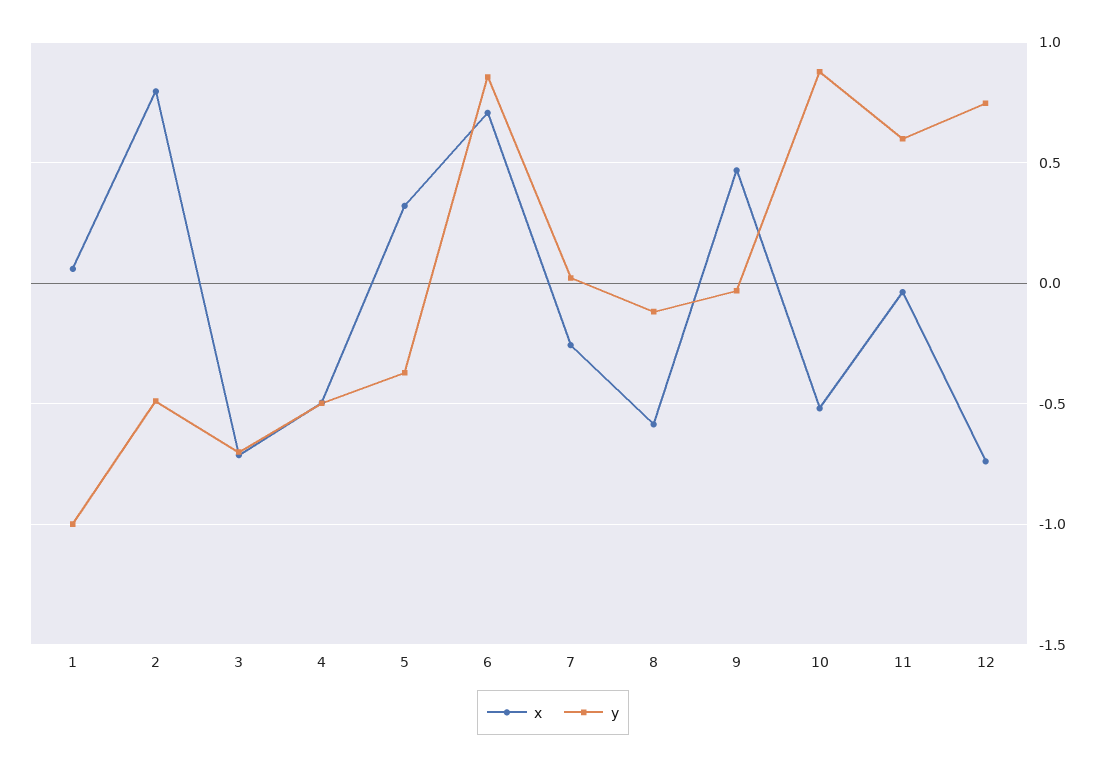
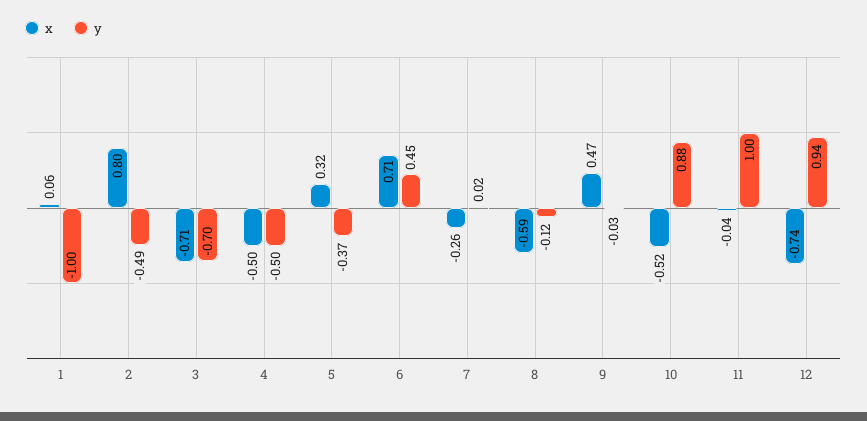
y, 6: 0.85 -> 0.45
y, 11: 0.6 -> 1
y, 12: 0.75 -> 0.94

